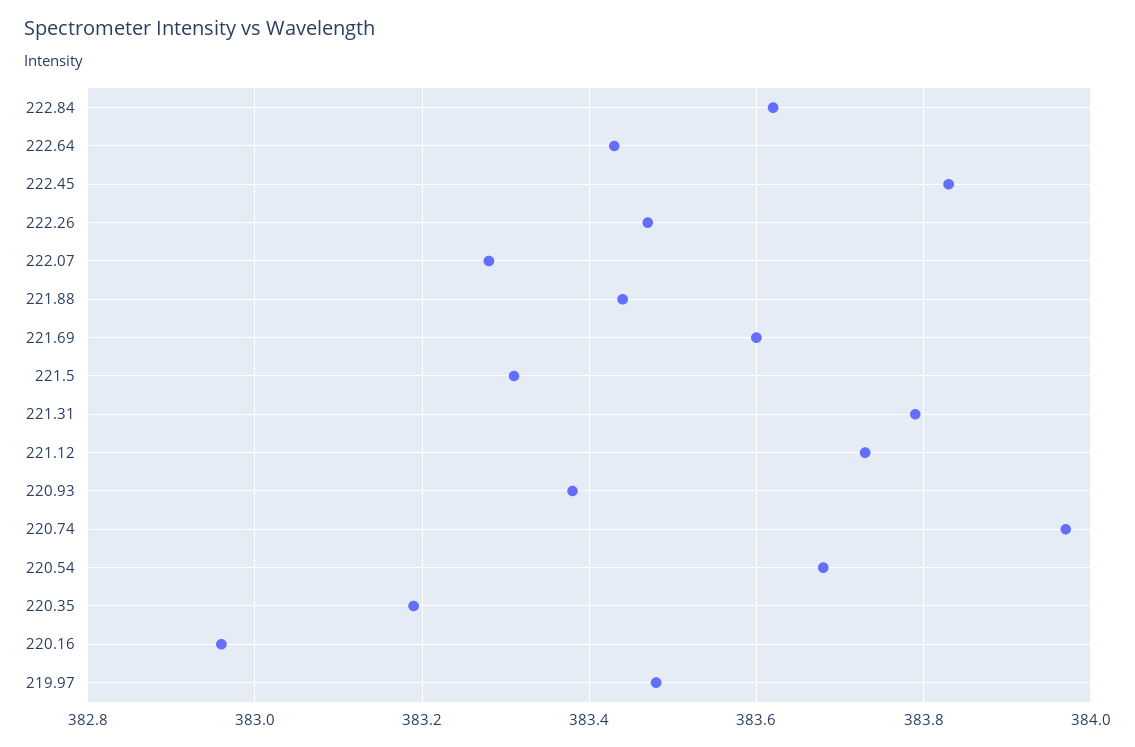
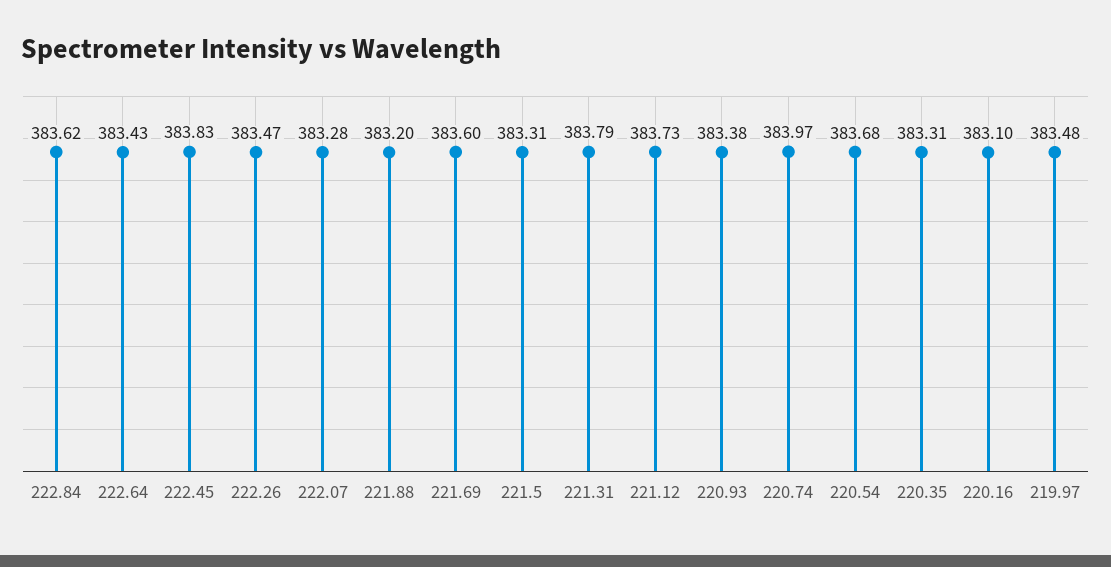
221.88: 383.45 -> 383.2
220.35: 383.2 -> 383.31
220.16: 382.95 -> 383.1

